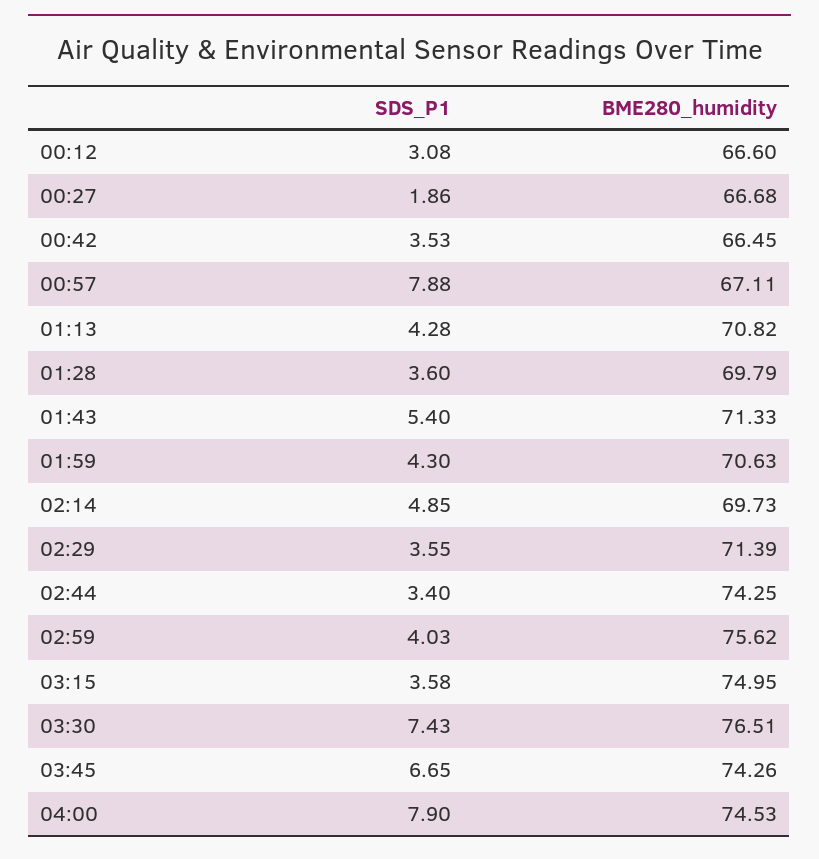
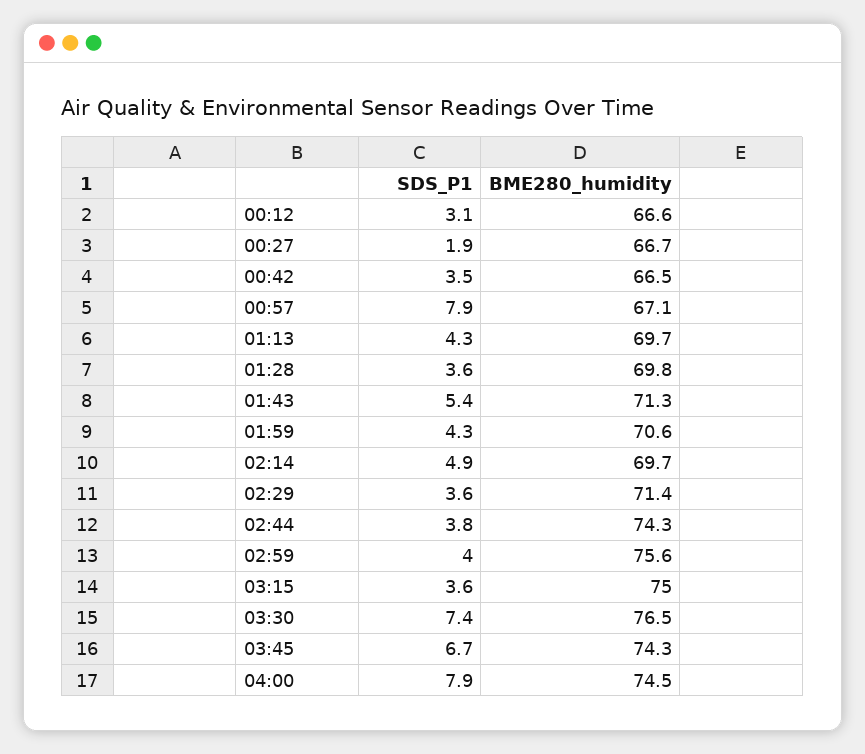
BME280_humidity, 01:13: 70.82 -> 69.7
SDS_P1, 02:44: 3.4 -> 3.8

